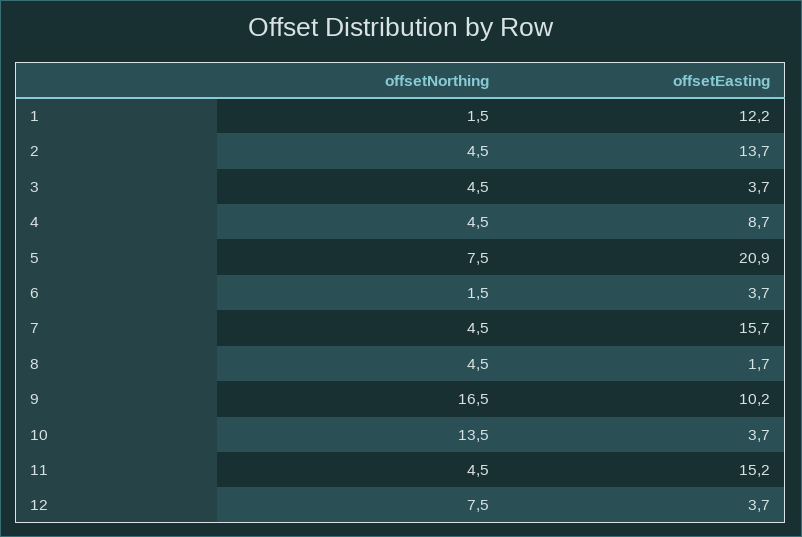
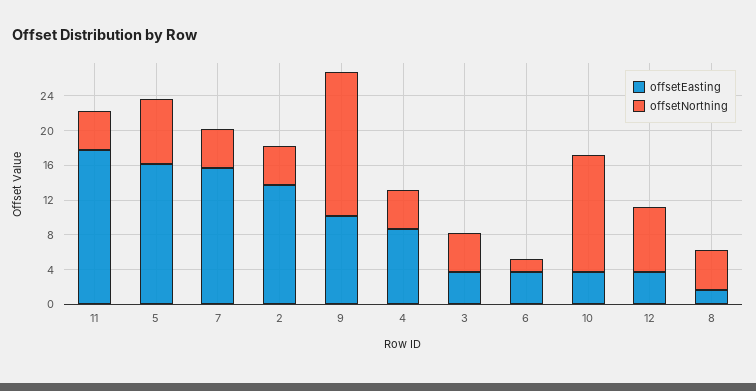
offsetNorthing, 1: 1.5 -> none
offsetEasting, 1: 12.2 -> none
offsetEasting, 5: 20.9 -> 16
offsetEasting, 11: 15.2 -> 18

